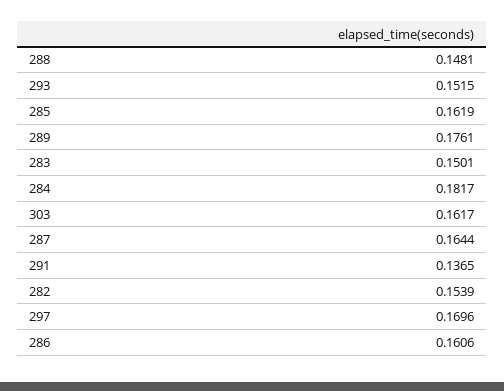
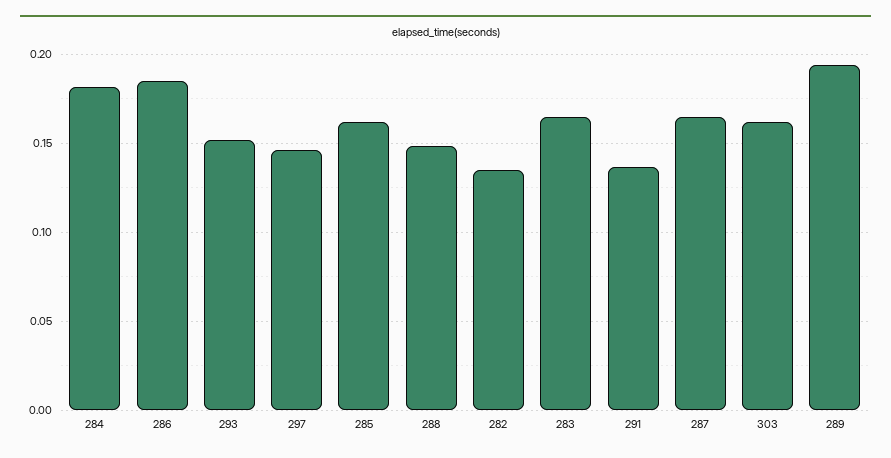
289: 0.1761 -> 0.195
283: 0.1501 -> 0.165
282: 0.1539 -> 0.135
297: 0.1696 -> 0.145
286: 0.1606 -> 0.185

